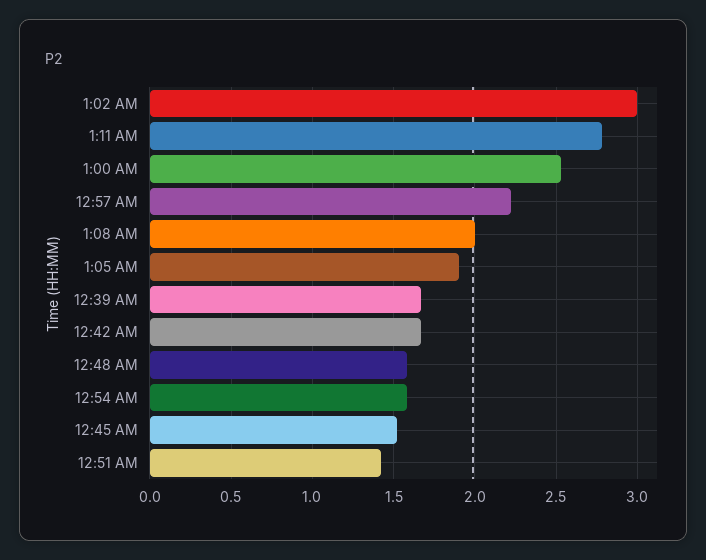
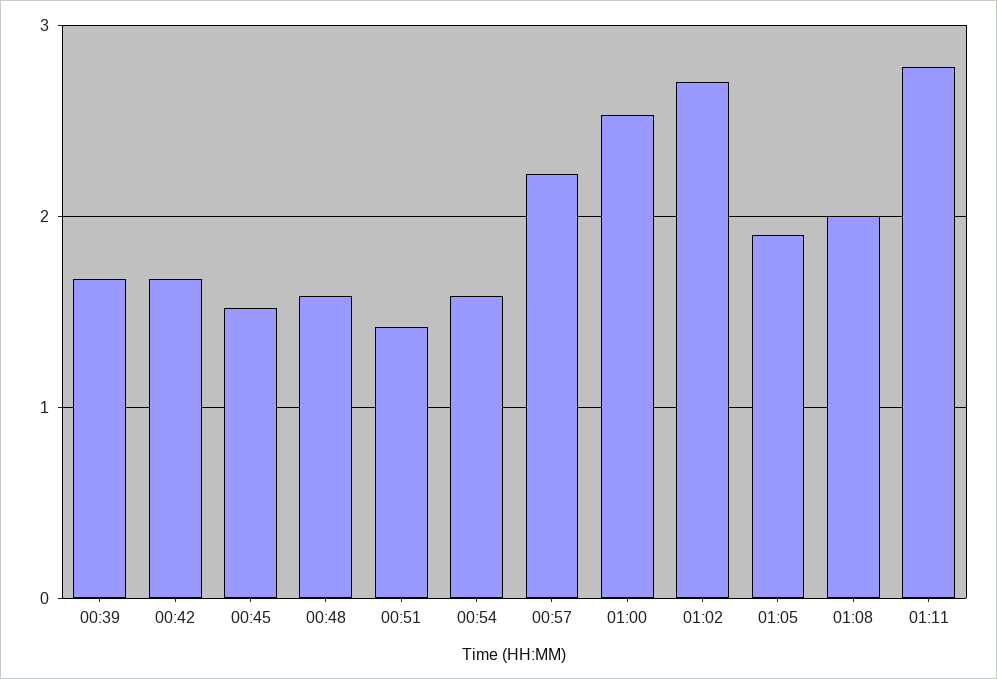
1:02 AM: 3 -> 2.7

